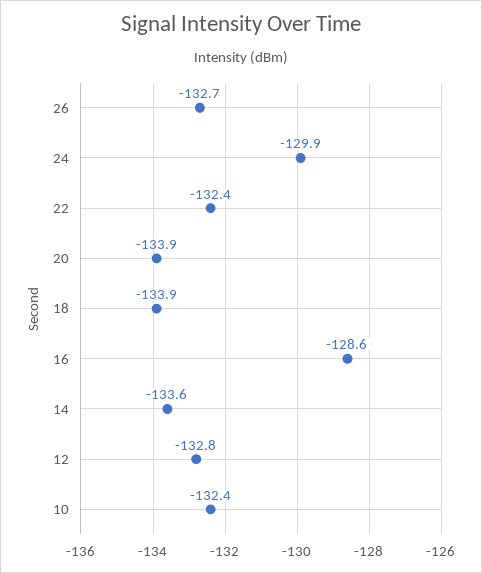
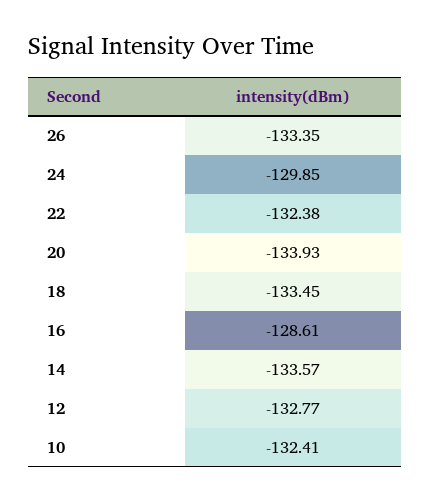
26: -132.7 -> -133.35
18: -133.9 -> -133.45

